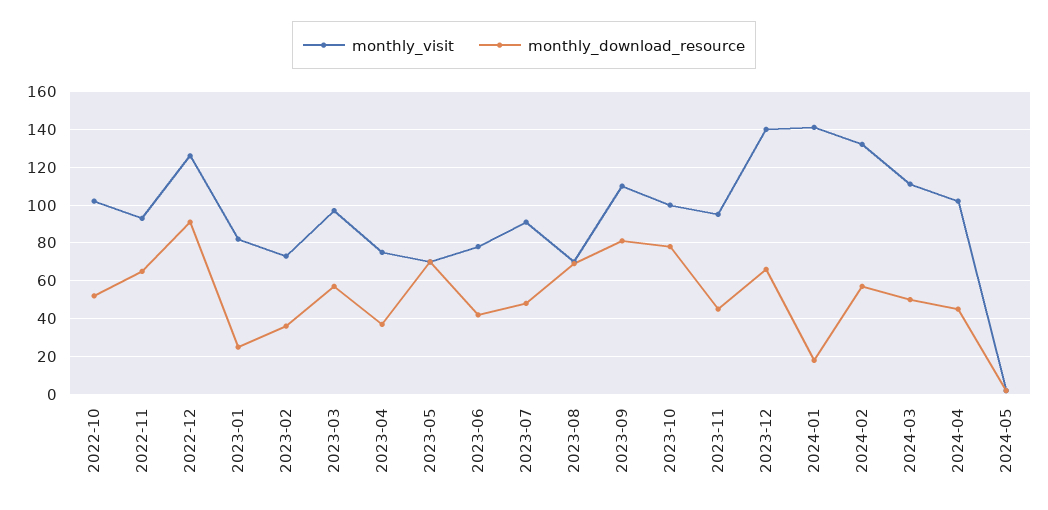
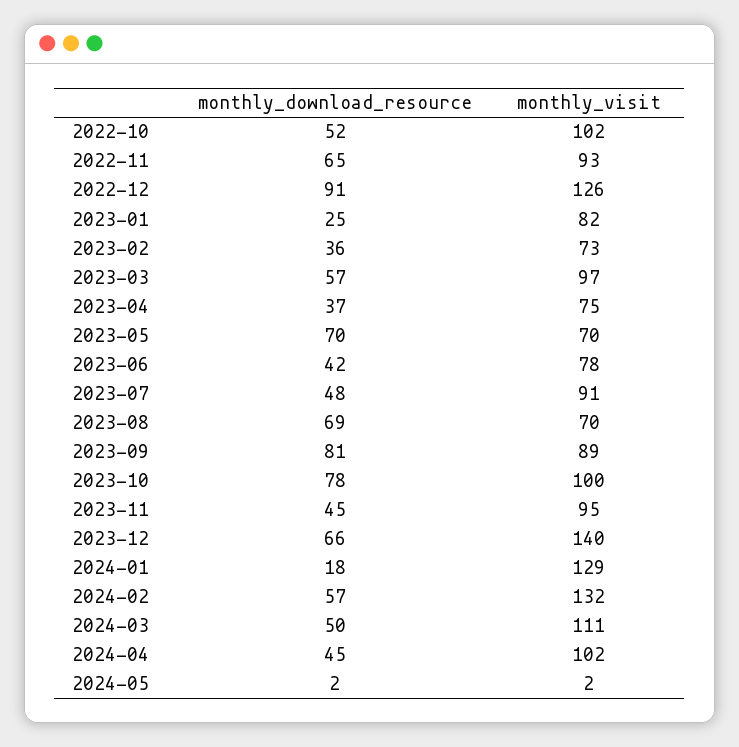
monthly_visit, 2023-09: 110 -> 89
monthly_visit, 2024-01: 140 -> 129

